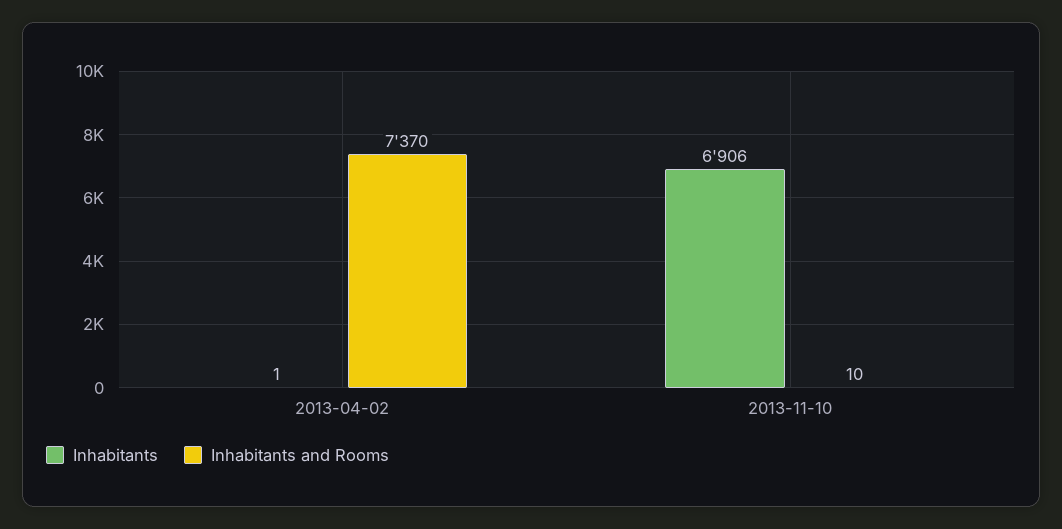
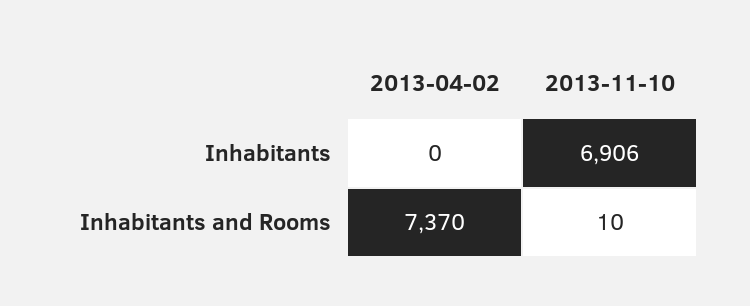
Inhabitants, 2013-04-02: 1 -> 0

